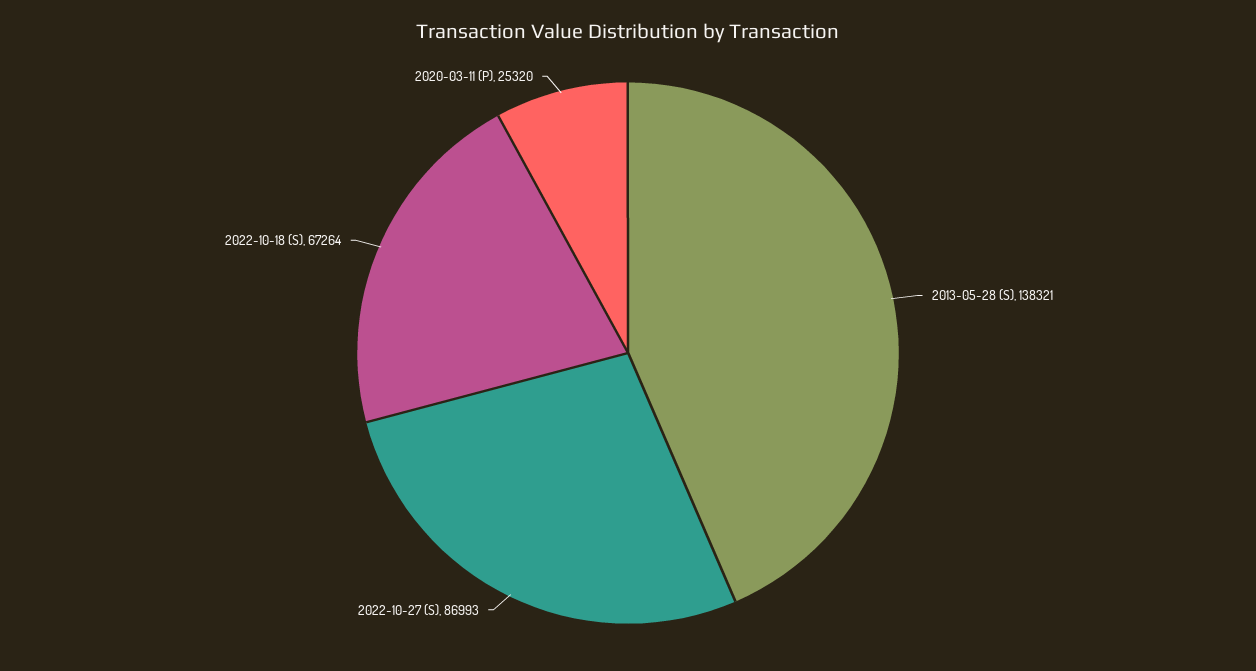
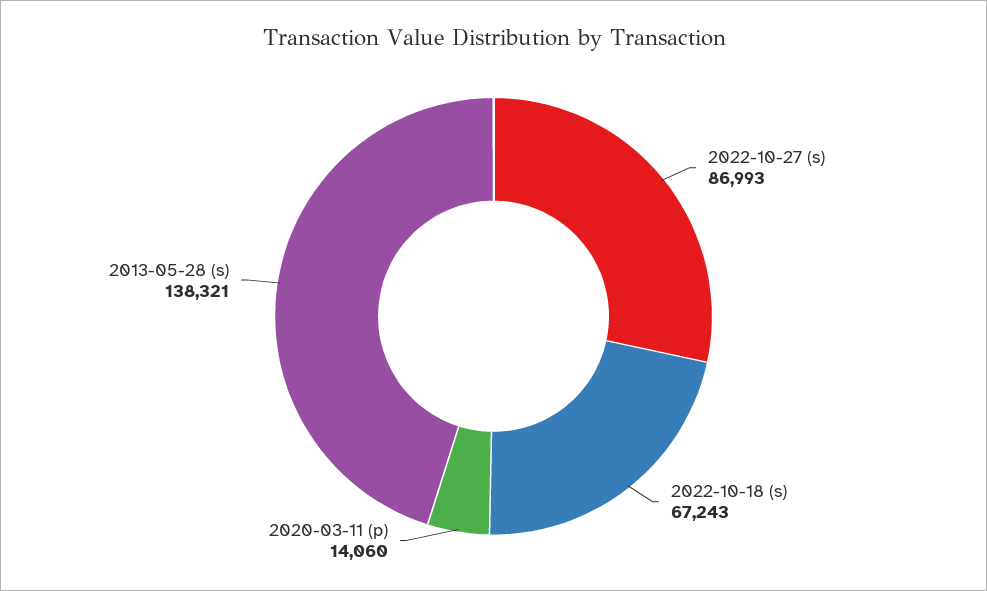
2022-10-18 (S): 67264 -> 67243
2020-03-11 (P): 25320 -> 14060

